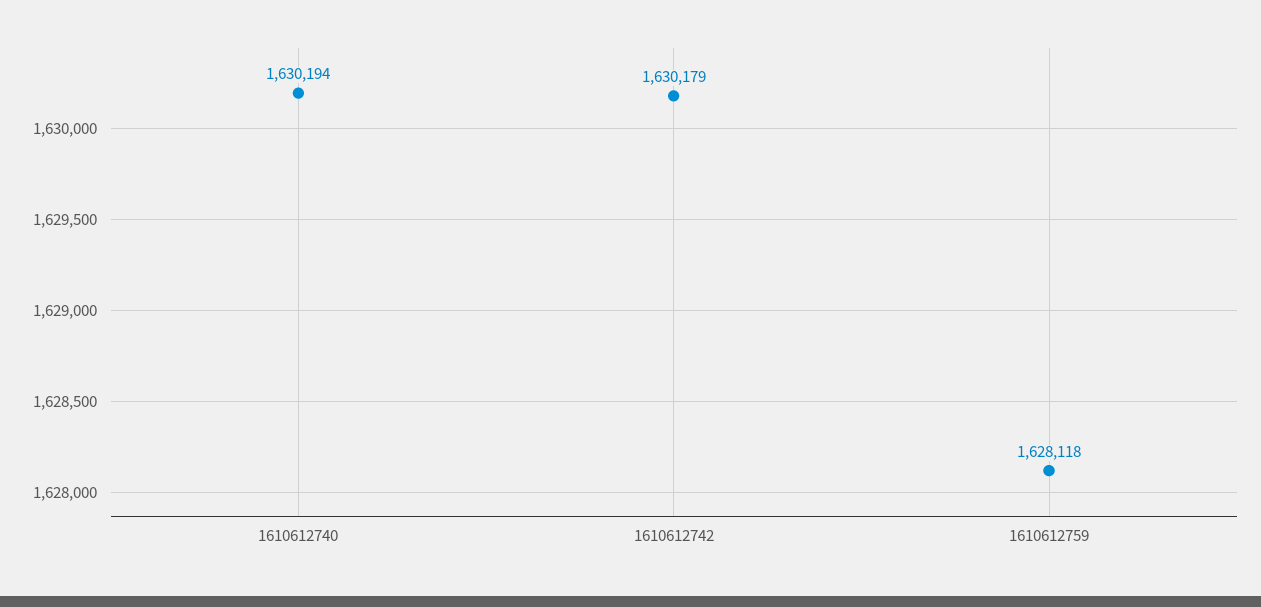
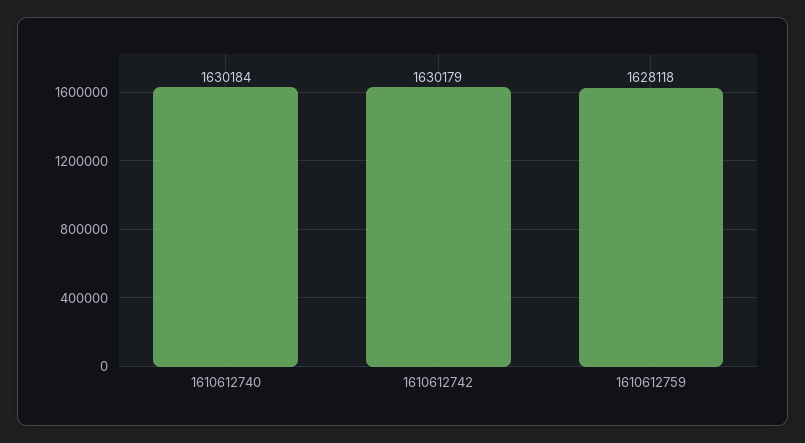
1610612740: 1630194 -> 1630184

